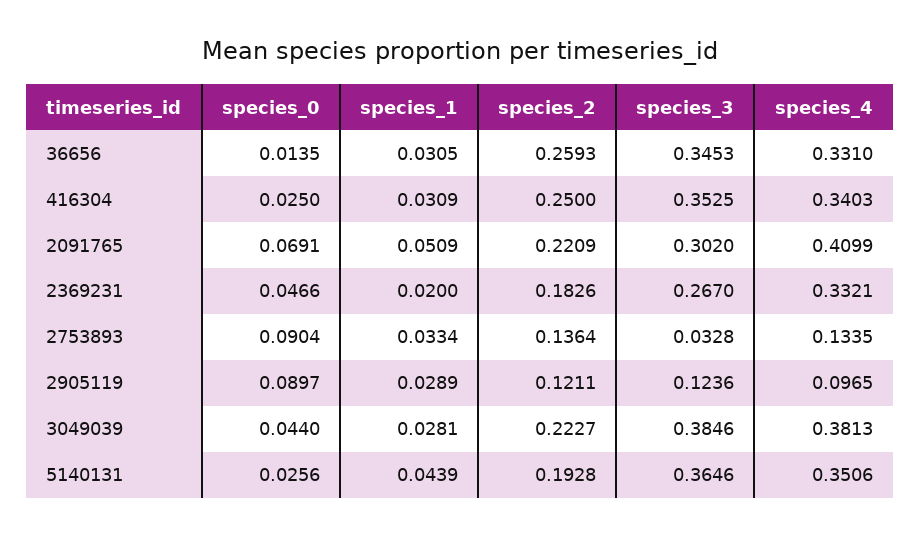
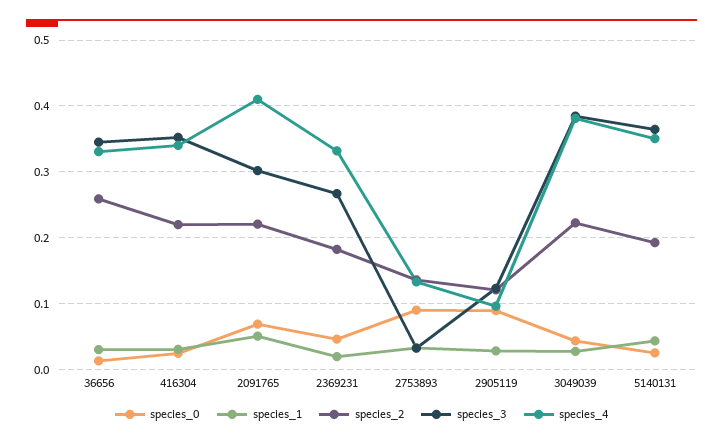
species_2, 416304: 0.25 -> 0.22

